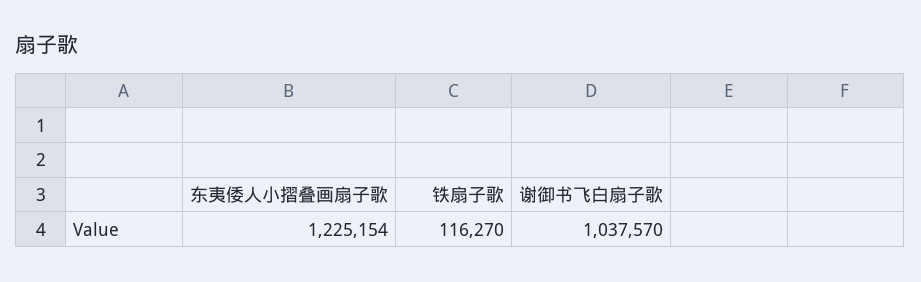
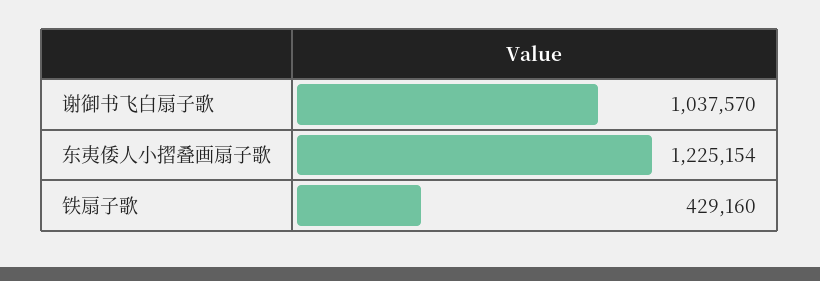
铁扇子歌: 116270 -> 429160

